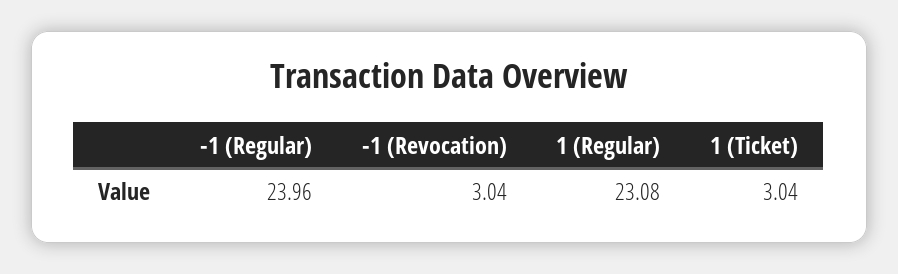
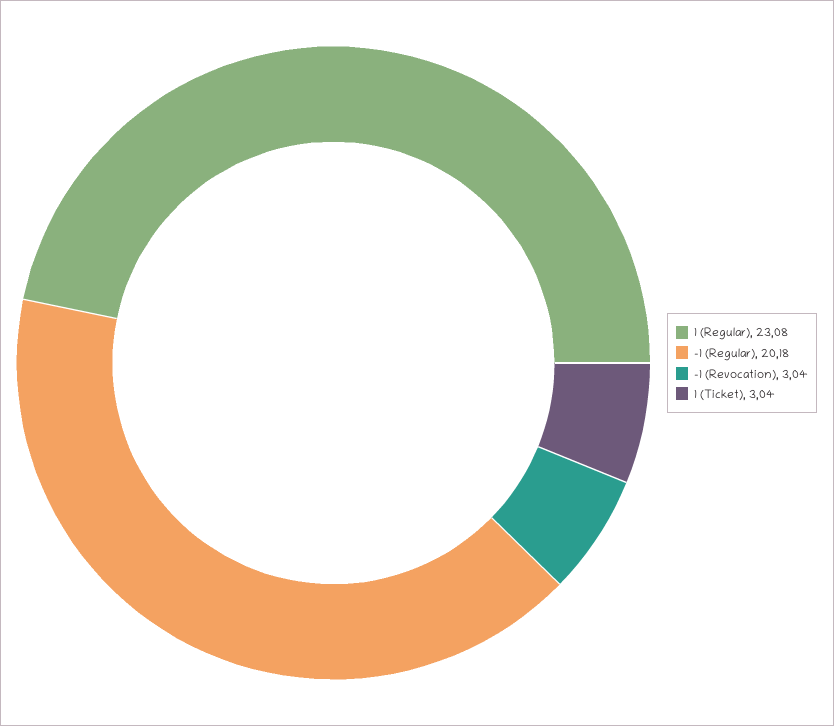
-1 (Regular): 23.96 -> 20.18

